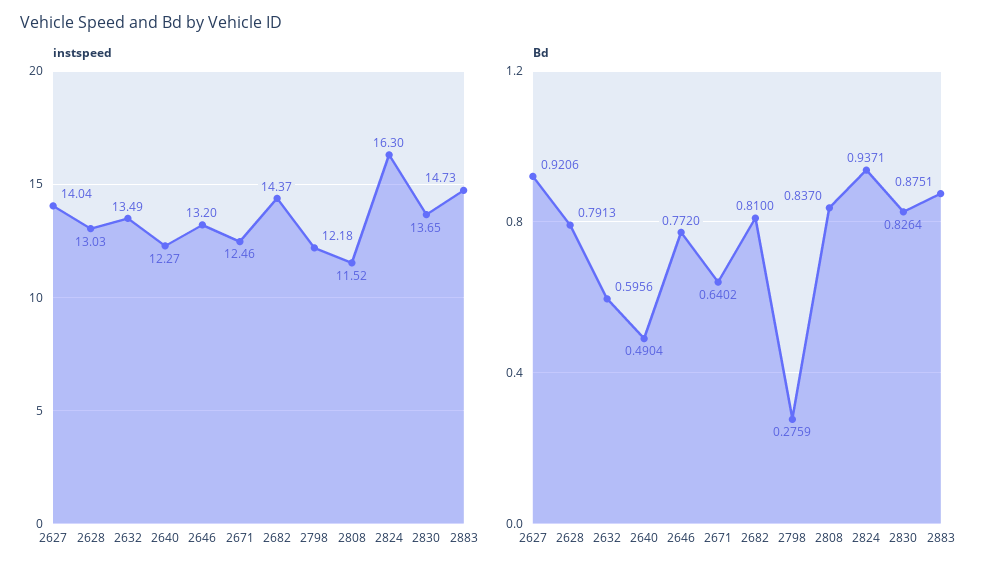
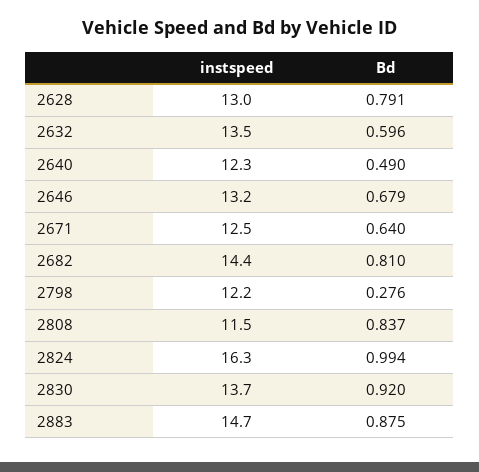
instspeed, 2627: 14.04 -> none
Bd, 2627: 0.9206 -> none
Bd, 2646: 0.772 -> 0.679
Bd, 2824: 0.9371 -> 0.994
Bd, 2830: 0.8264 -> 0.92

